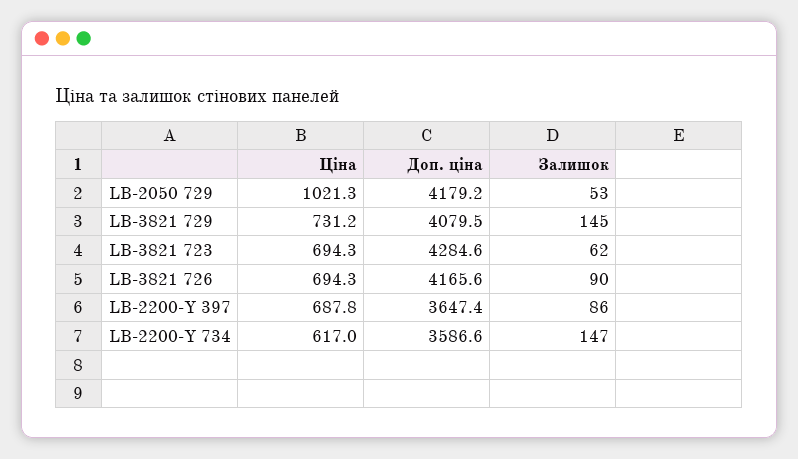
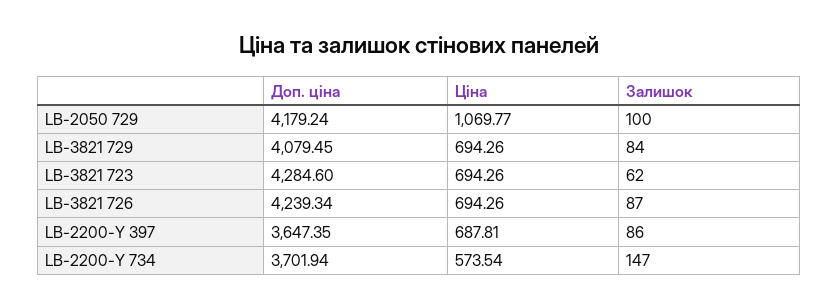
Ціна, LB-2050 729: 1021.3 -> 1069.77
Залишок, LB-2050 729: 53 -> 100
Ціна, LB-3821 729: 731.2 -> 694.26
Залишок, LB-3821 729: 145 -> 84
Доп. ціна, LB-3821 726: 4165.6 -> 4239.34
Залишок, LB-3821 726: 90 -> 87
Ціна, LB-2200-Y 734: 617 -> 573.54
Доп. ціна, LB-2200-Y 734: 3586.6 -> 3701.94

